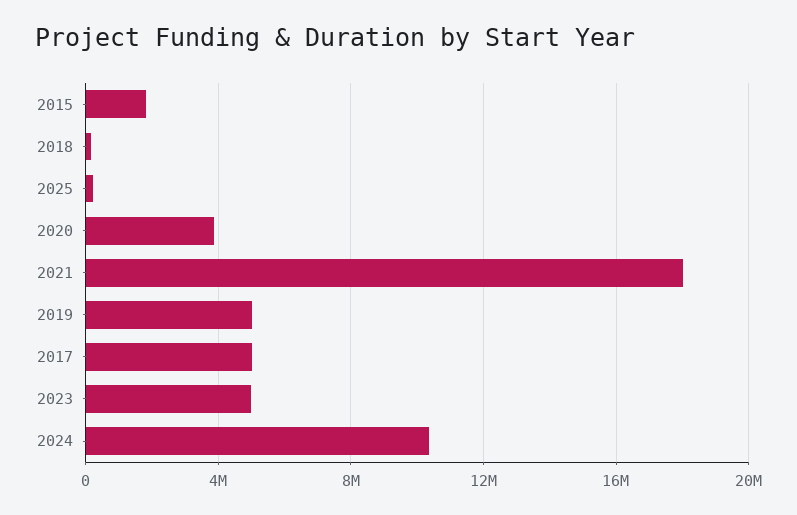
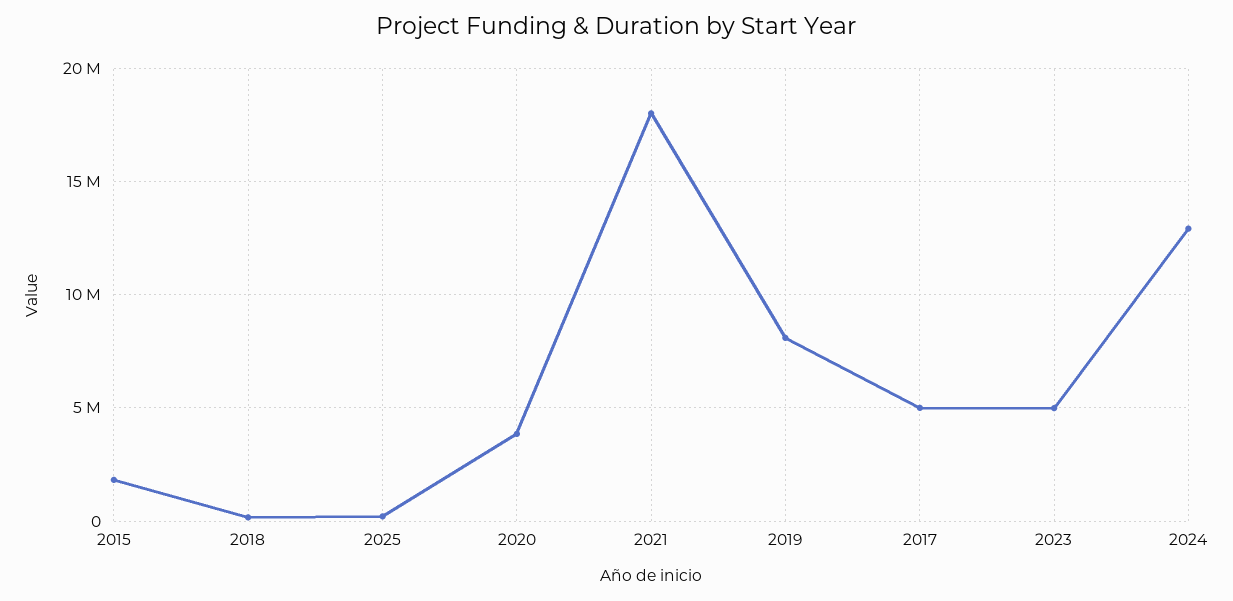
2019: 5000000 -> 8000000
2024: 10500000 -> 13000000

